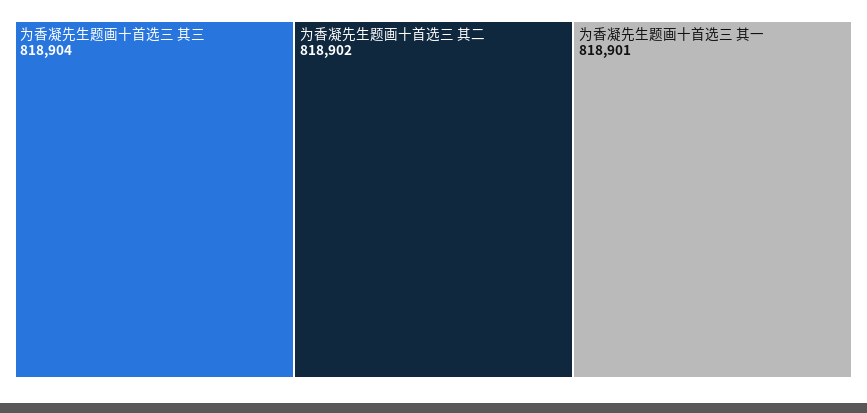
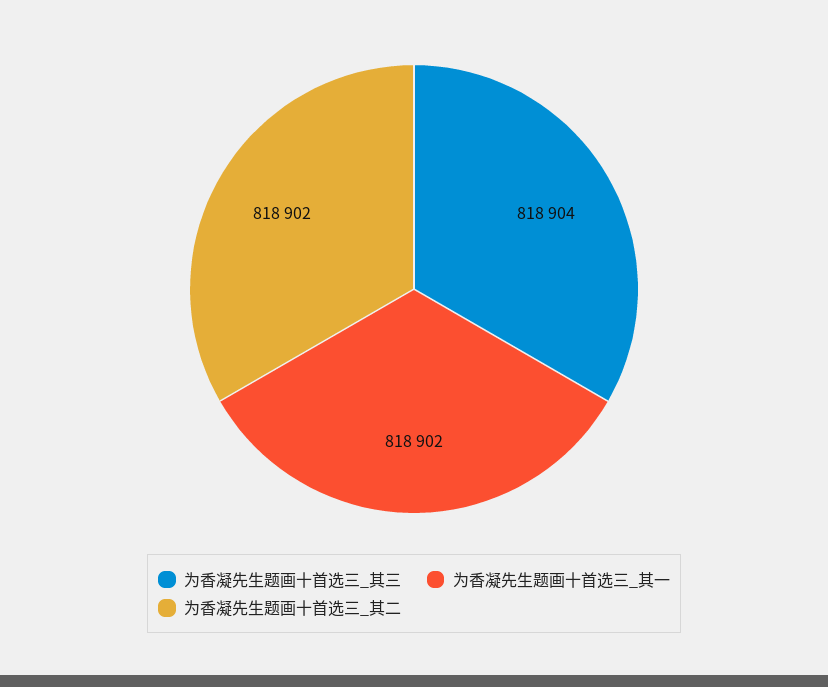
为香凝先生题画十首选三 其一: 818901 -> 818902

